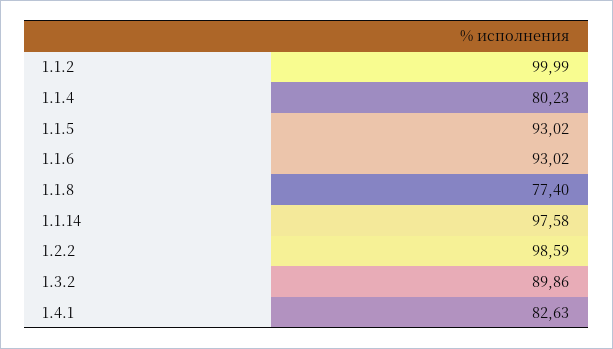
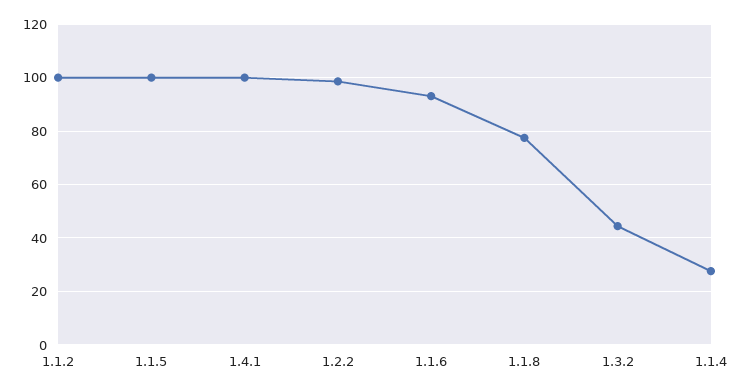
1.1.4: 80.23 -> 27.5
1.1.5: 93.02 -> 100
1.1.14: 97.58 -> none
1.3.2: 89.86 -> 45
1.4.1: 82.63 -> 100

